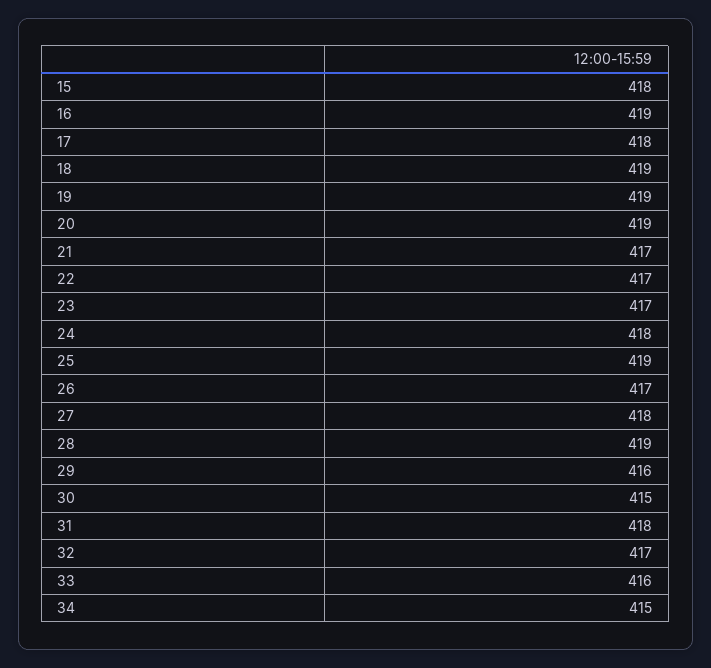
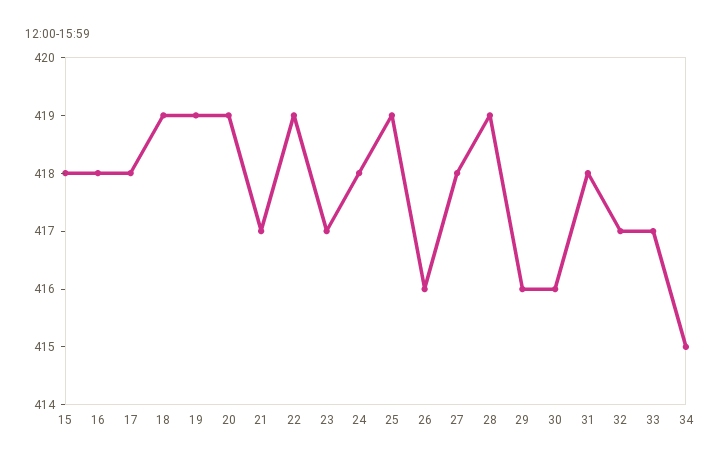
16: 419 -> 418
22: 417 -> 419
26: 417 -> 416
30: 415 -> 416
33: 416 -> 417

